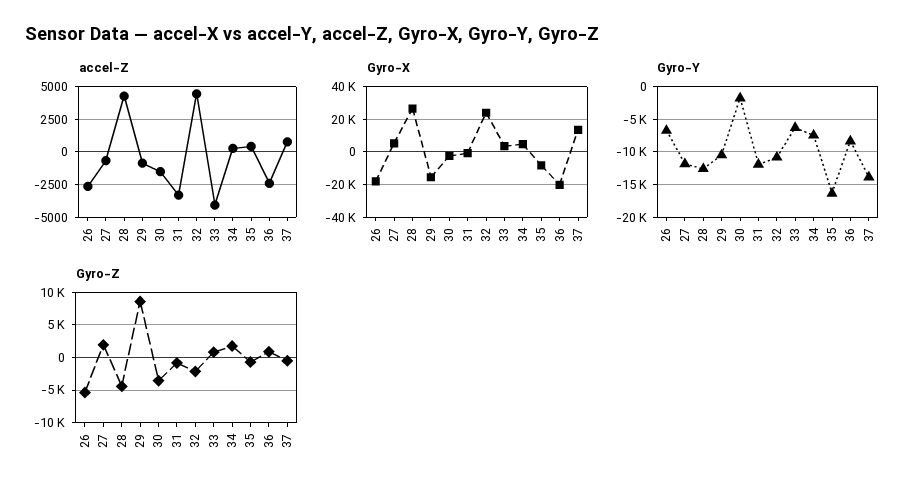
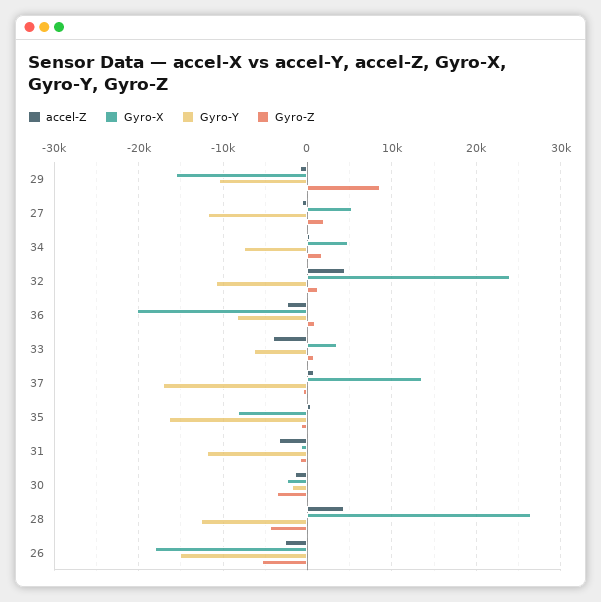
Gyro-Y, 26: -7000 -> -15000
Gyro-Y, 37: -14000 -> -17000
Gyro-Z, 32: -2000 -> 1000

